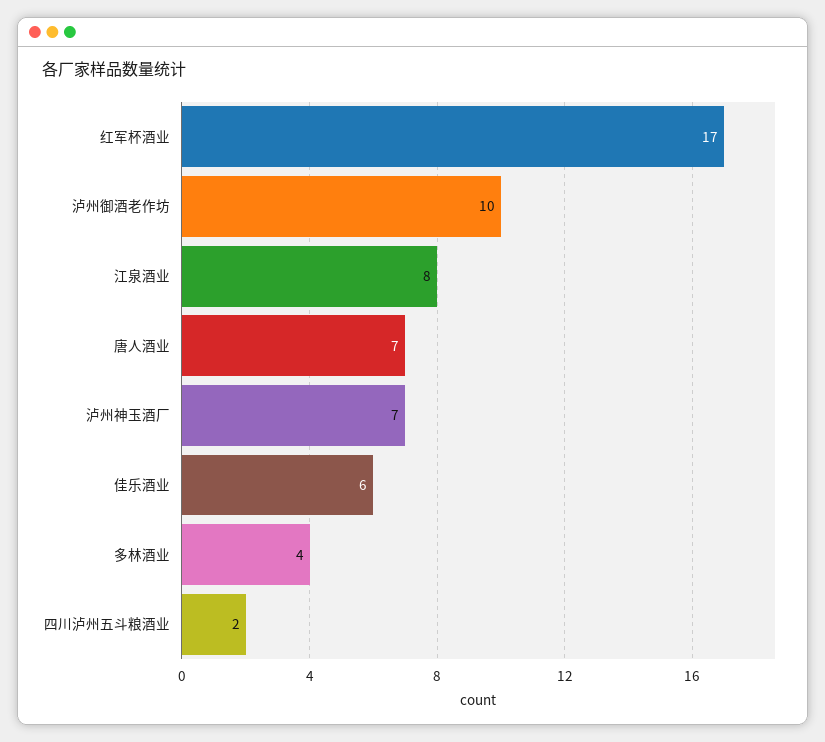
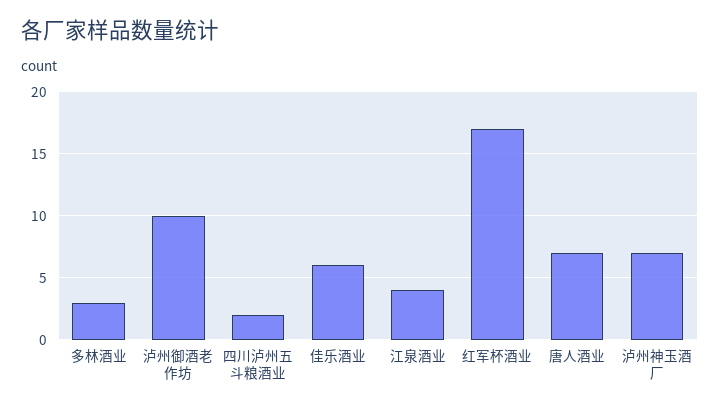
江泉酒业: 8 -> 4
多林酒业: 4 -> 3

